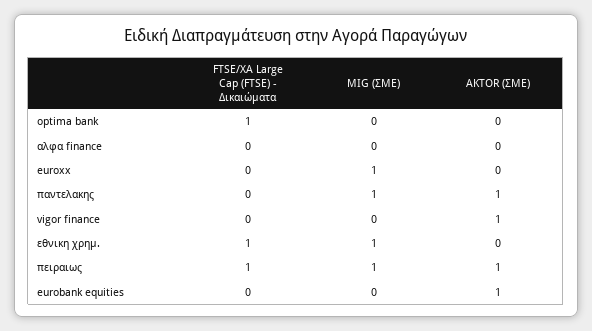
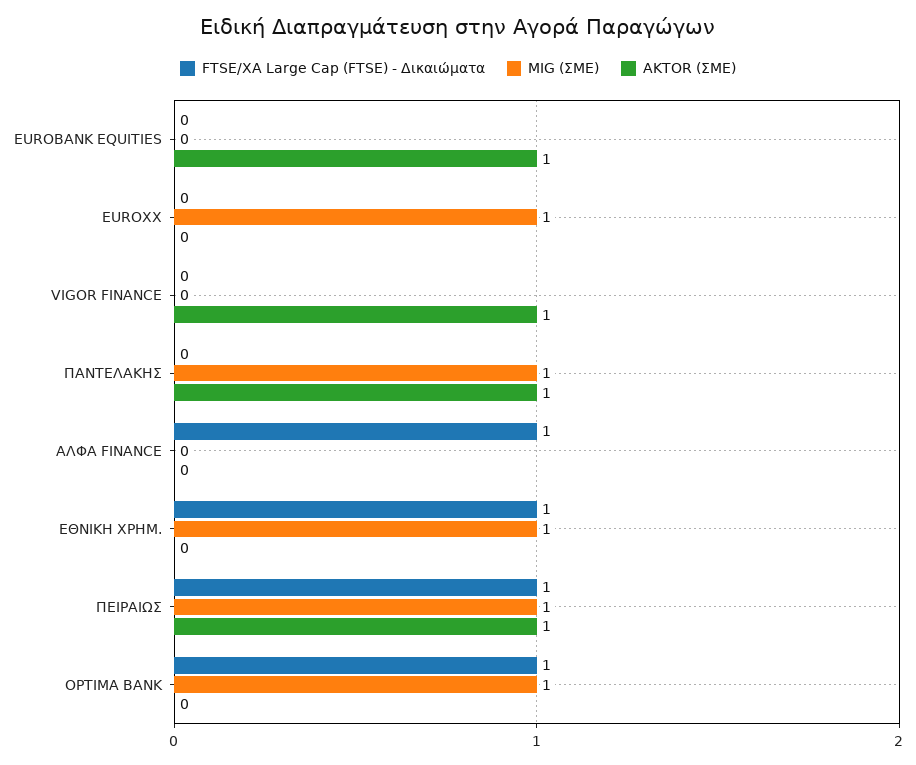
MIG (ΣΜΕ), optima bank: 0 -> 1
FTSE/XA Large Cap (FTSE) - Δικαιώματα, αλφα finance: 0 -> 1

